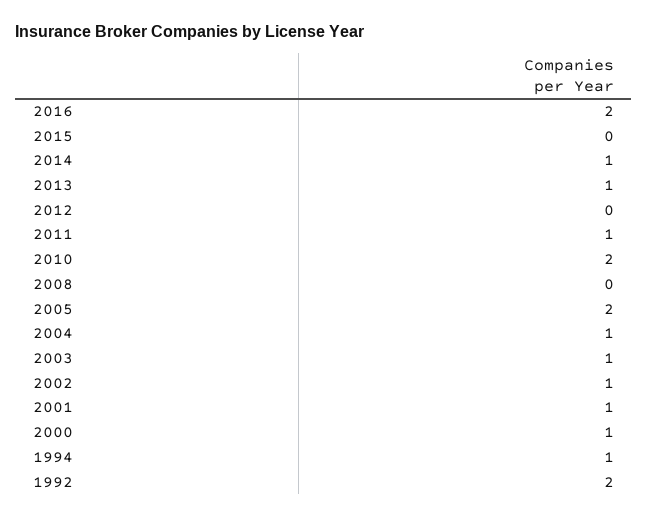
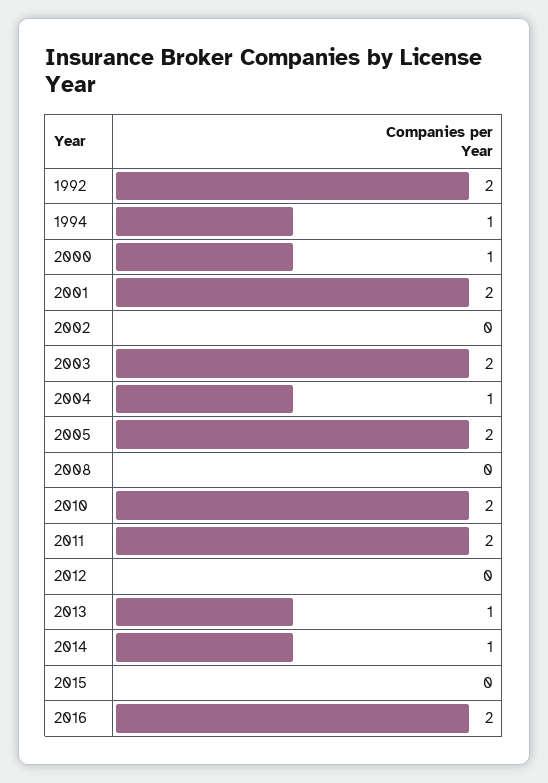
2011: 1 -> 2
2003: 1 -> 2
2002: 1 -> 0
2001: 1 -> 2

